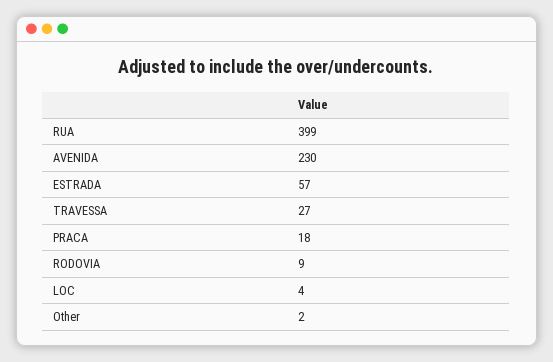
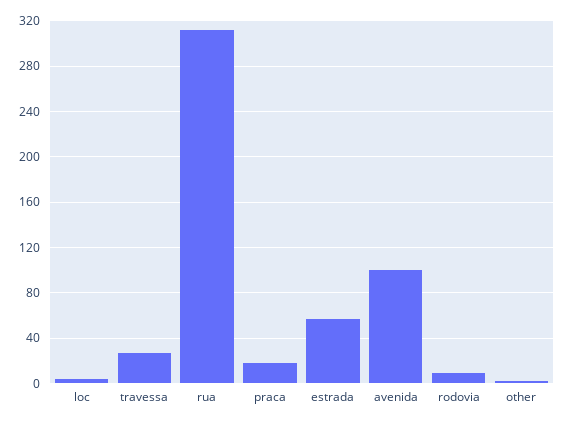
RUA: 399 -> 310
AVENIDA: 230 -> 100

